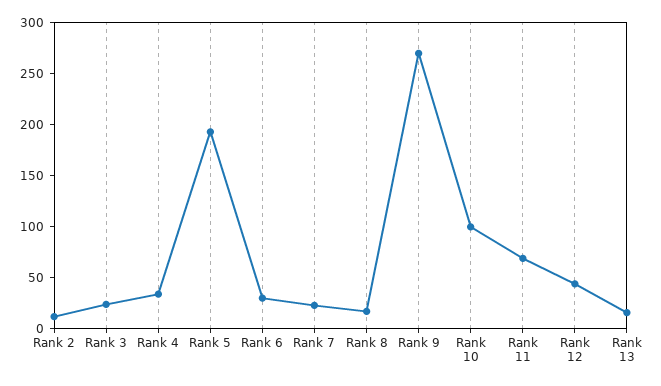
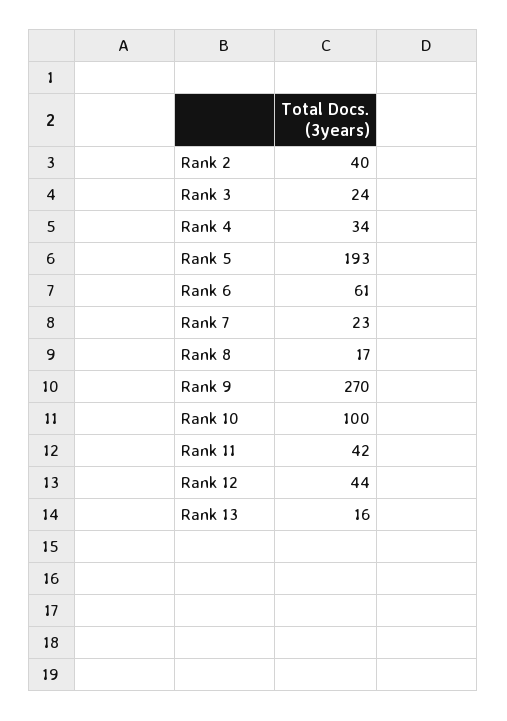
Rank 2: 10 -> 40
Rank 6: 30 -> 61
Rank 11: 70 -> 42

